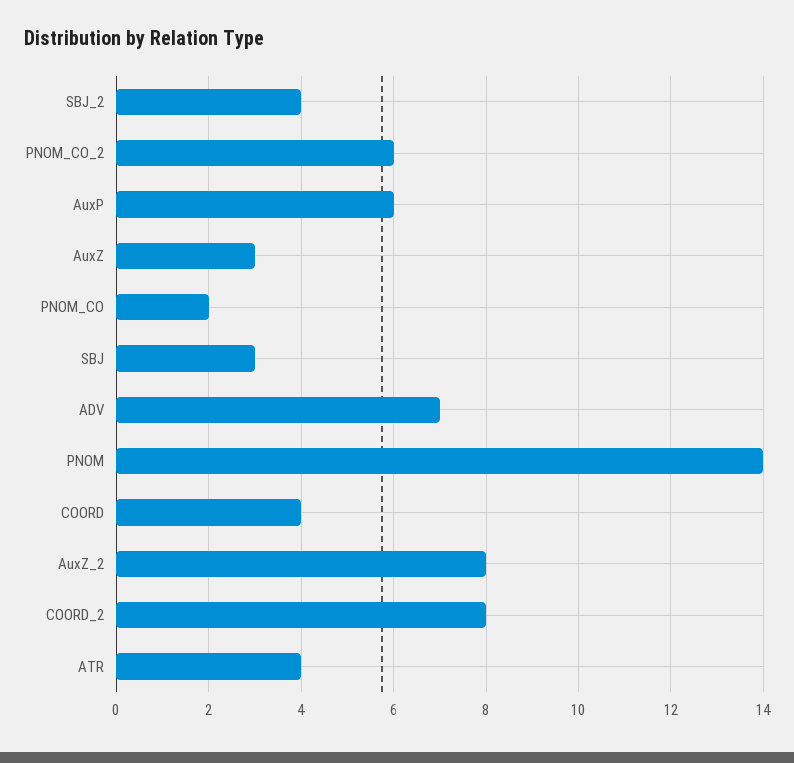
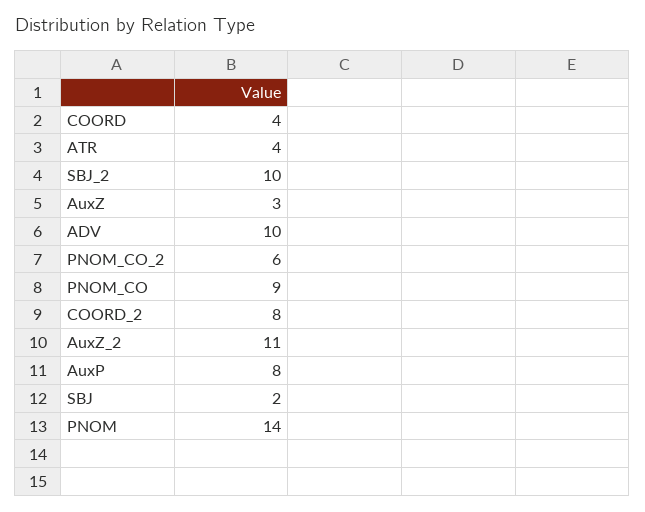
SBJ_2: 4 -> 10
AuxP: 6 -> 8
PNOM_CO: 2 -> 9
SBJ: 3 -> 2
ADV: 7 -> 10
AuxZ_2: 8 -> 11

